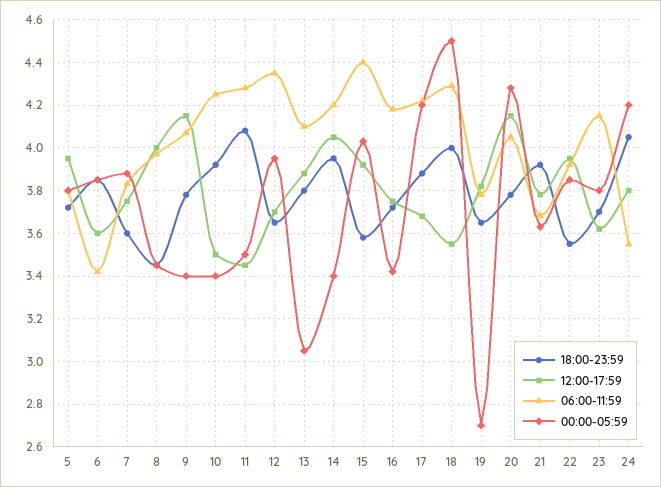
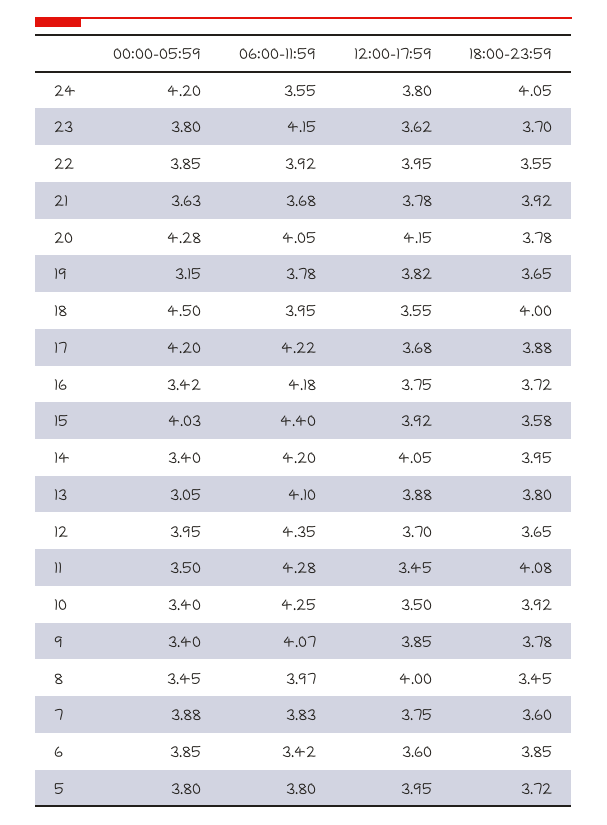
12:00-17:59, 9: 4.15 -> 3.85
06:00-11:59, 18: 4.3 -> 3.95
00:00-05:59, 19: 2.7 -> 3.15

